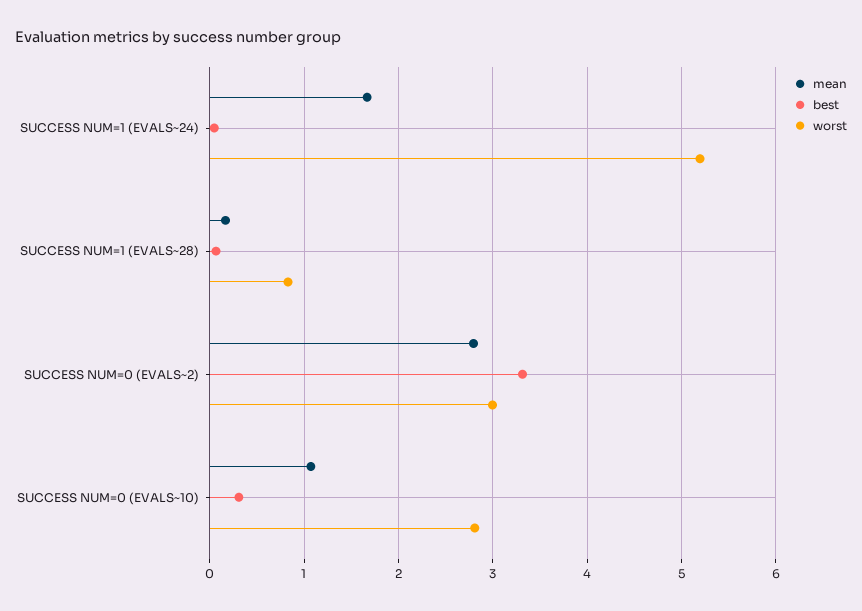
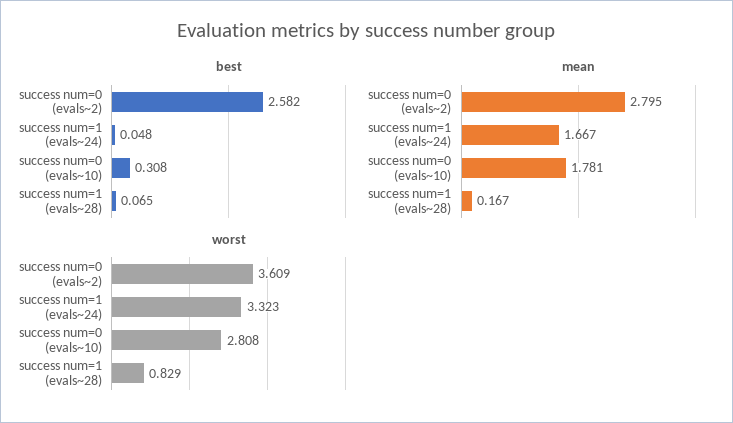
worst, SUCCESS NUM=1 (EVALS~24): 5.2 -> 3.323
best, SUCCESS NUM=0 (EVALS~2): 3.3 -> 2.582
worst, SUCCESS NUM=0 (EVALS~2): 3 -> 3.609
mean, SUCCESS NUM=0 (EVALS~10): 1.1 -> 1.781

